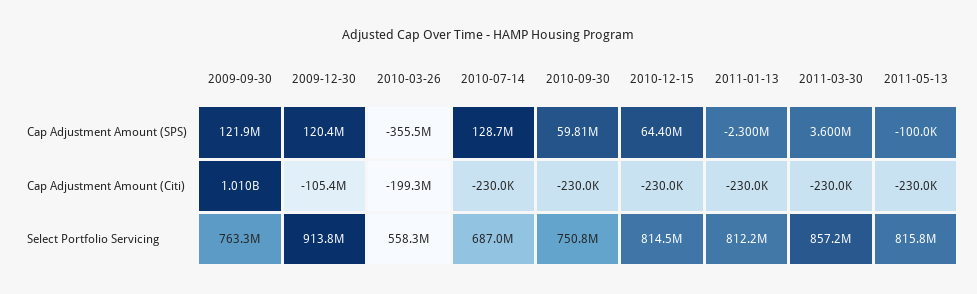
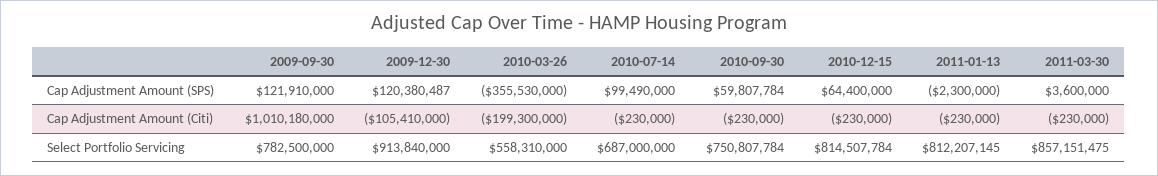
2010-07-14, Cap Adjustment Amount (SPS): 128700000 -> 99490000
2011-05-13, Cap Adjustment Amount (SPS): -100000 -> none
2011-05-13, Cap Adjustment Amount (Citi): -230000 -> none
2009-09-30, Select Portfolio Servicing: 763300000 -> 782500000
2011-05-13, Select Portfolio Servicing: 815800000 -> none

